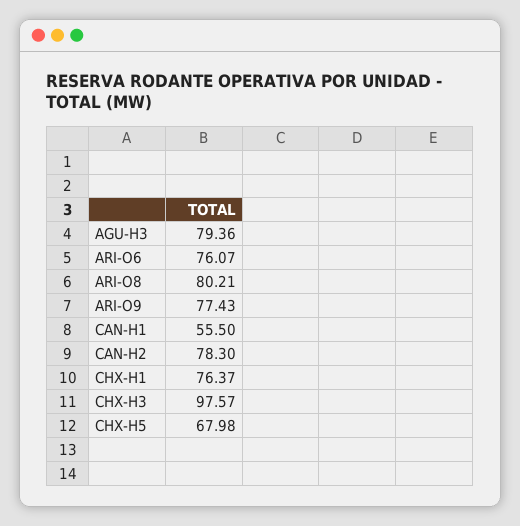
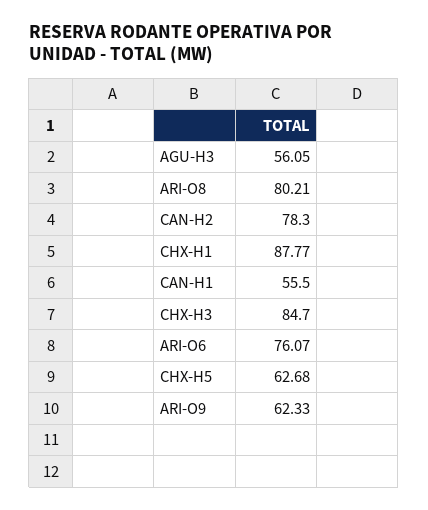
AGU-H3: 79.36 -> 56.05
ARI-O9: 77.43 -> 62.33
CHX-H1: 76.37 -> 87.77
CHX-H3: 97.57 -> 84.7
CHX-H5: 67.98 -> 62.68

